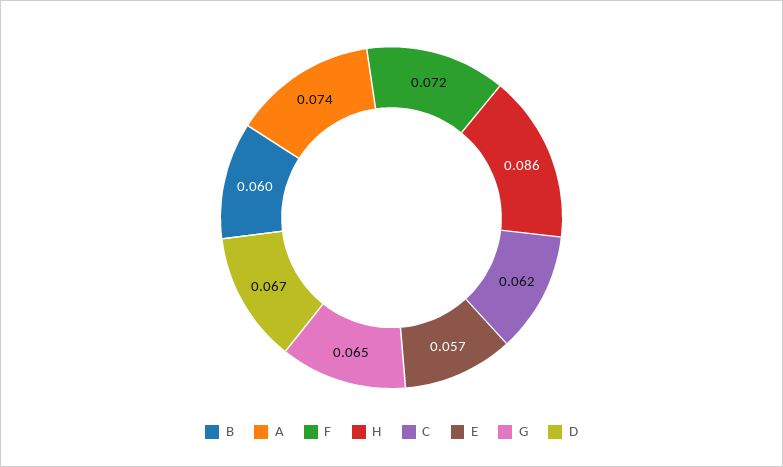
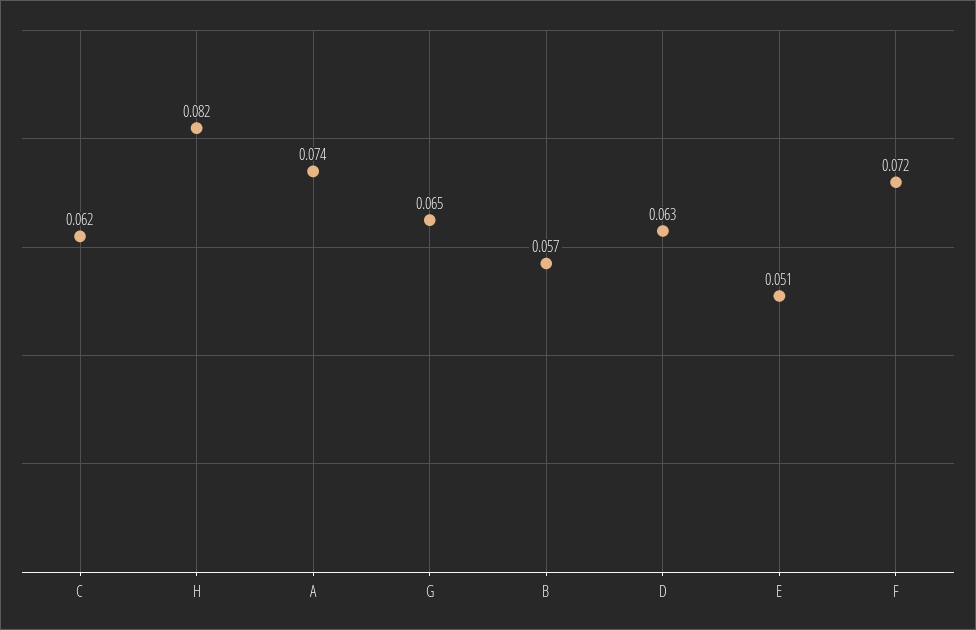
B: 0.06 -> 0.057
H: 0.086 -> 0.082
E: 0.057 -> 0.051
D: 0.067 -> 0.063

